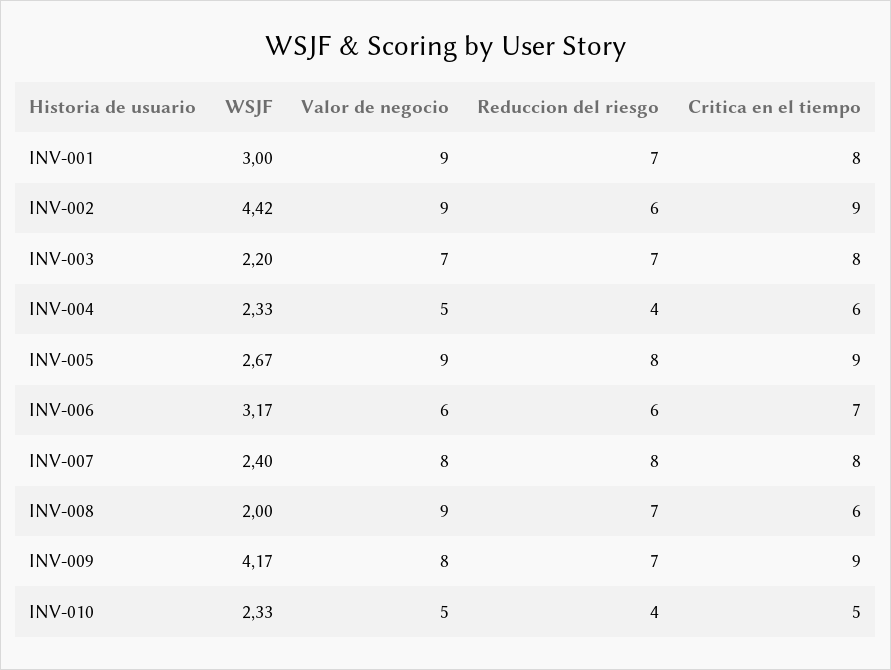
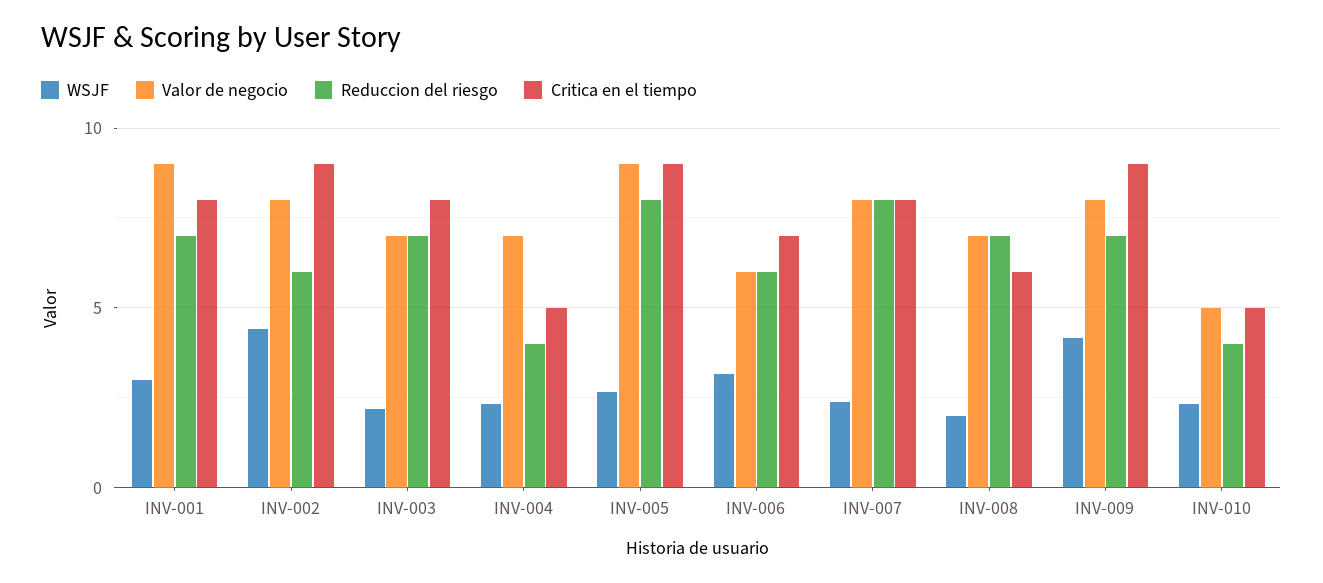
Valor de negocio, INV-002: 9 -> 8
Valor de negocio, INV-004: 5 -> 7
Critica en el tiempo, INV-004: 6 -> 5
Valor de negocio, INV-008: 9 -> 7

